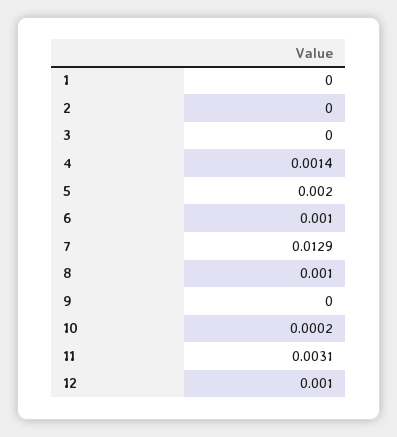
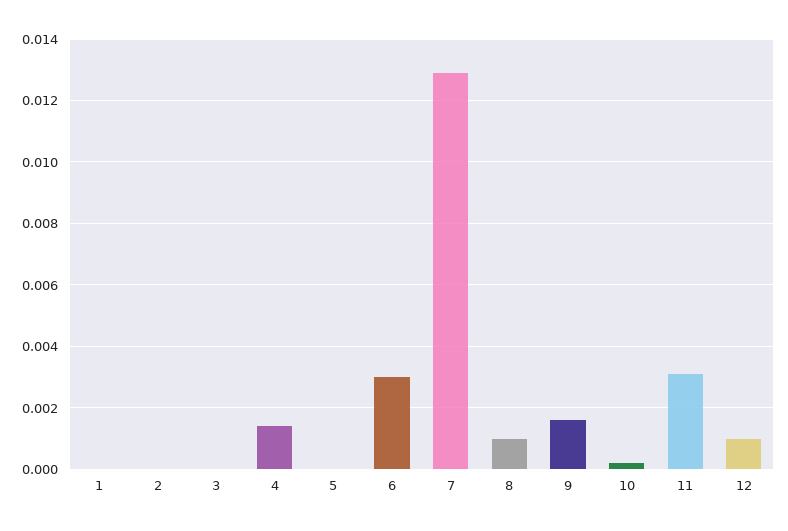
5: 0.002 -> 0
6: 0.001 -> 0.003
9: 0 -> 0.0015

